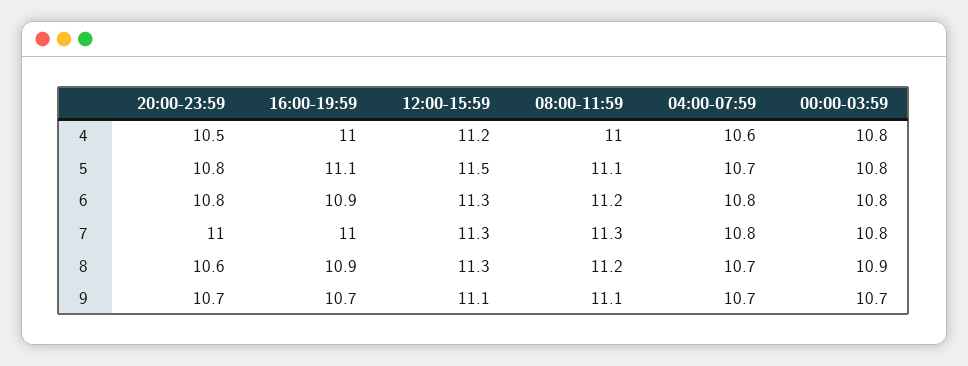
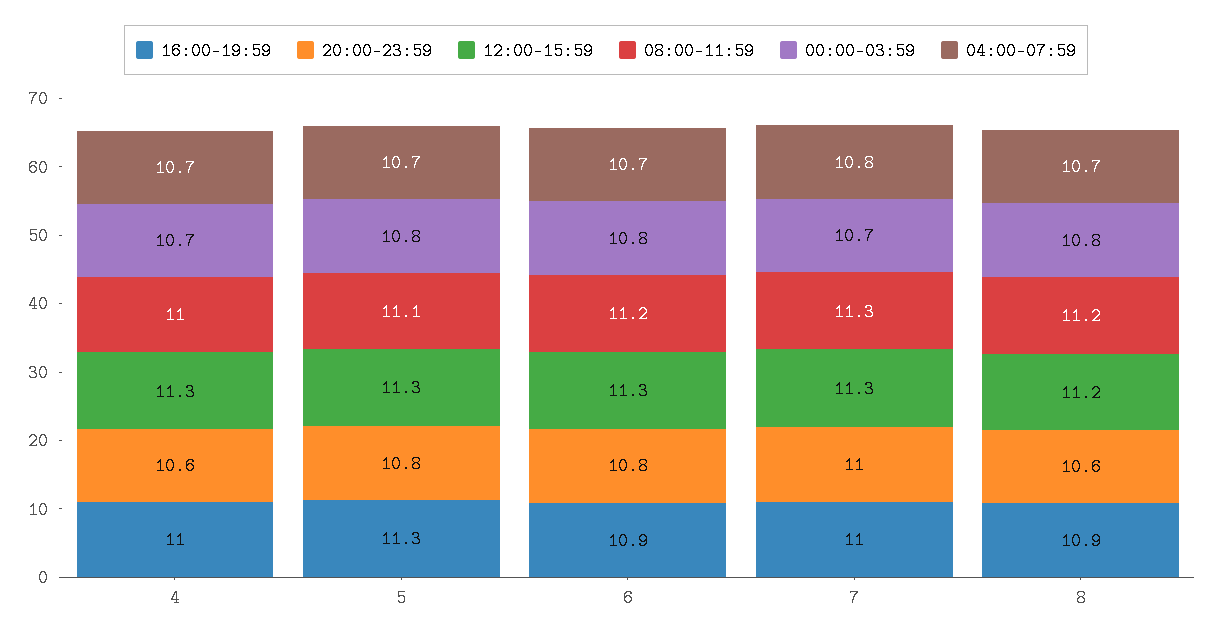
20:00-23:59, 4: 10.5 -> 10.6
12:00-15:59, 4: 11.2 -> 11.3
04:00-07:59, 4: 10.6 -> 10.7
00:00-03:59, 4: 10.8 -> 10.7
16:00-19:59, 5: 11.1 -> 11.3
12:00-15:59, 5: 11.5 -> 11.3
04:00-07:59, 6: 10.8 -> 10.7
00:00-03:59, 7: 10.8 -> 10.7
12:00-15:59, 8: 11.3 -> 11.2
00:00-03:59, 8: 10.9 -> 10.8
20:00-23:59, 9: 10.7 -> none
16:00-19:59, 9: 10.7 -> none
12:00-15:59, 9: 11.1 -> none
08:00-11:59, 9: 11.1 -> none
04:00-07:59, 9: 10.7 -> none
00:00-03:59, 9: 10.7 -> none

